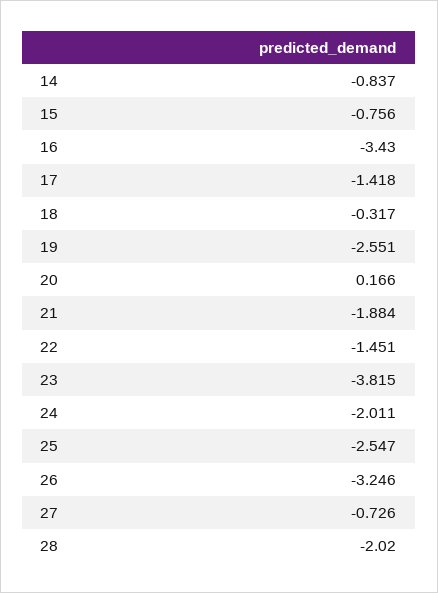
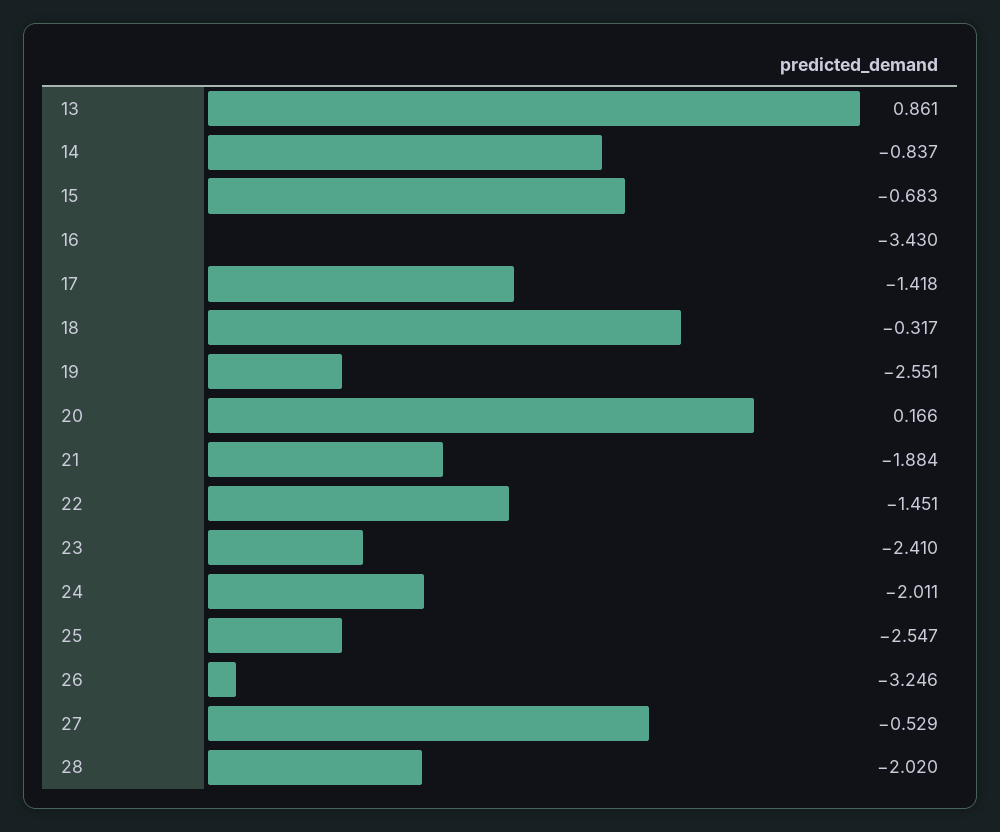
15: -0.756 -> -0.683
23: -3.815 -> -2.41
27: -0.726 -> -0.529
13: none -> 0.861

